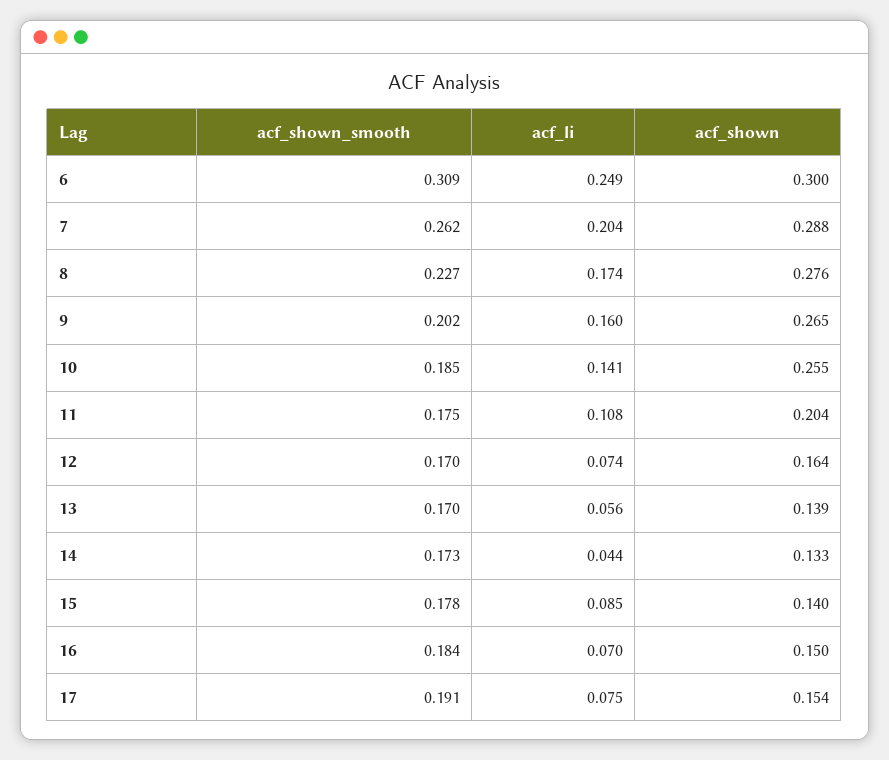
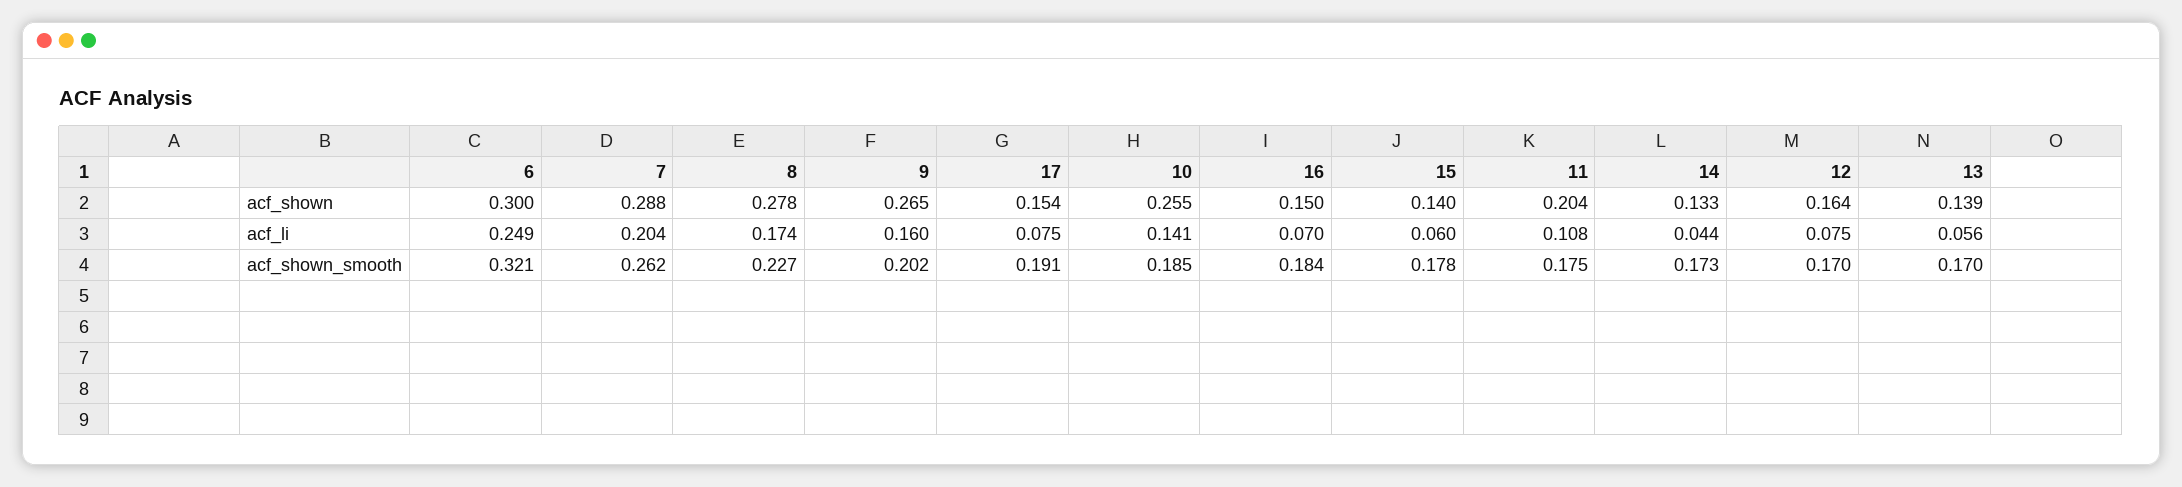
acf_shown_smooth, 6: 0.309 -> 0.321
acf_shown, 8: 0.276 -> 0.278
acf_li, 12: 0.074 -> 0.075
acf_li, 15: 0.085 -> 0.06

